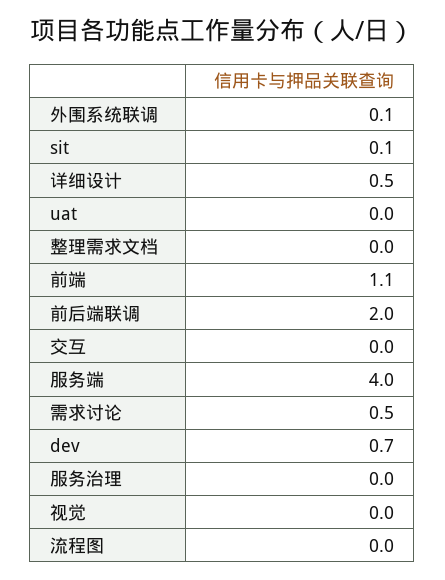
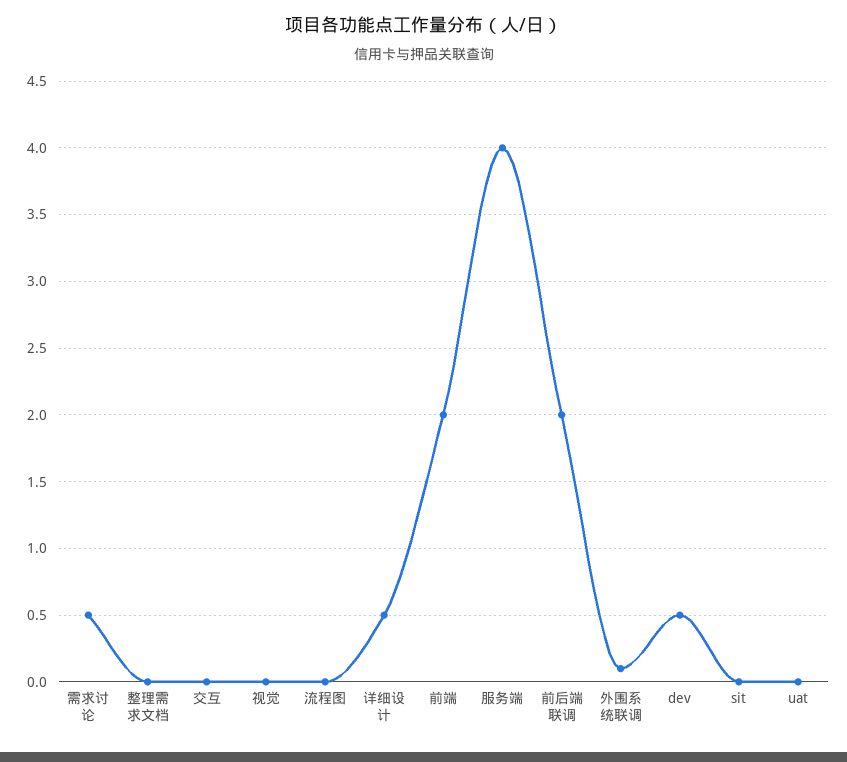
sit: 0.1 -> 0
前端: 1.1 -> 2
dev: 0.7 -> 0.5
服务治理: 0 -> none

